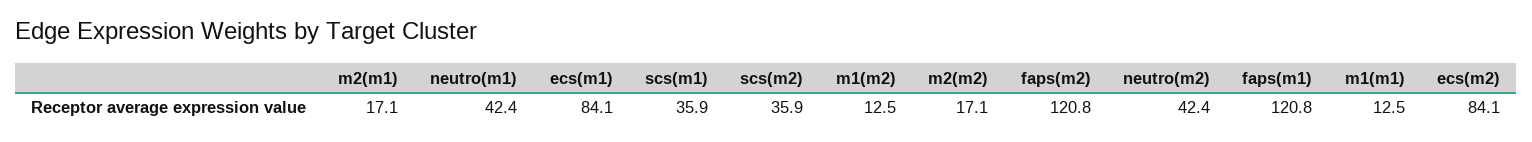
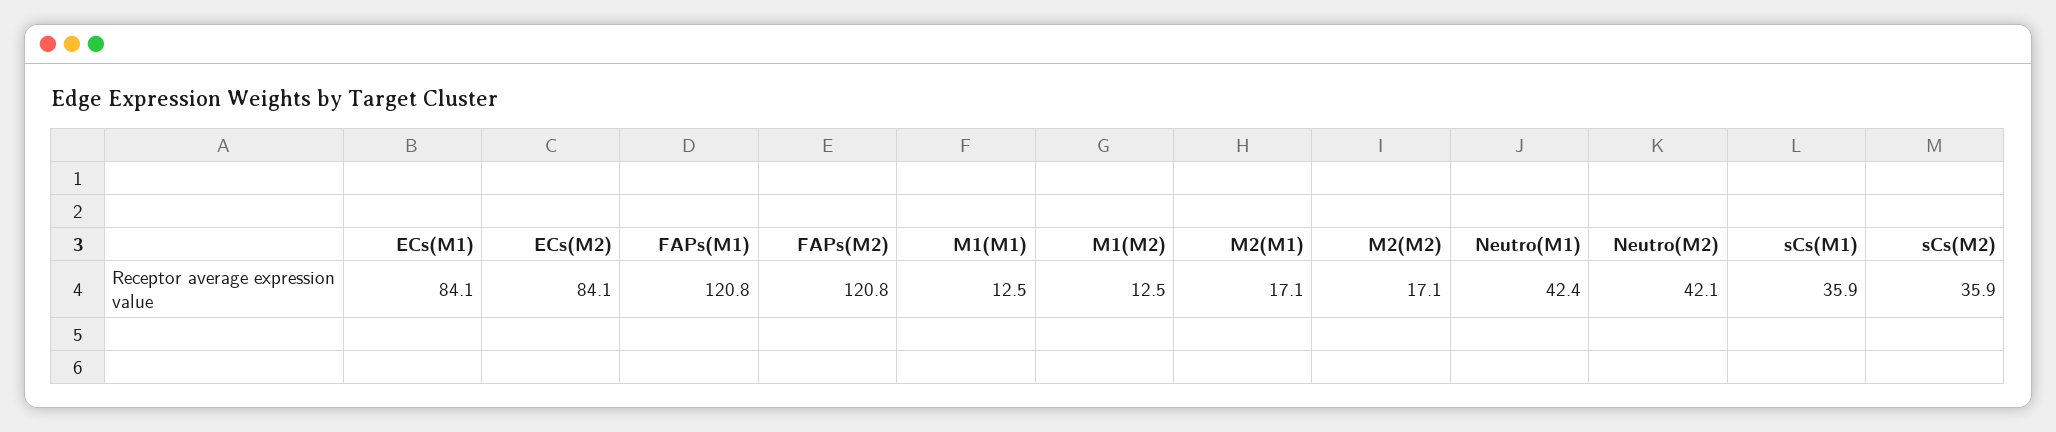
neutro(m2): 42.4 -> 42.1

